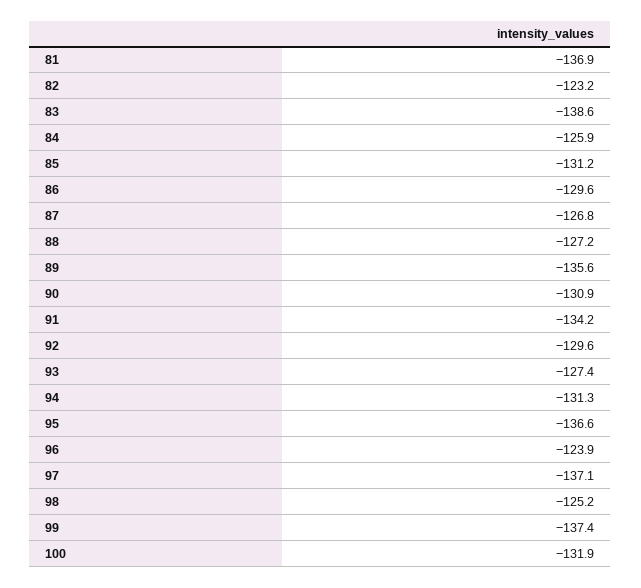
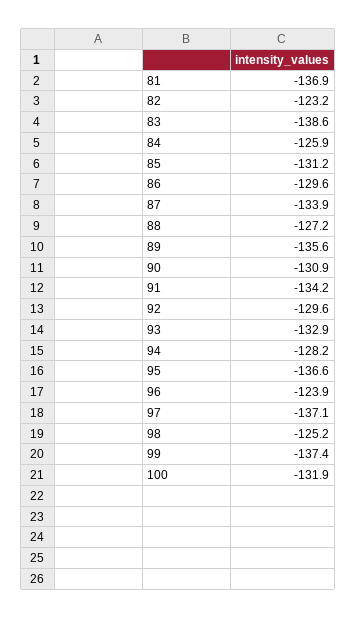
87: -126.8 -> -133.9
93: -127.4 -> -132.9
94: -131.3 -> -128.2

